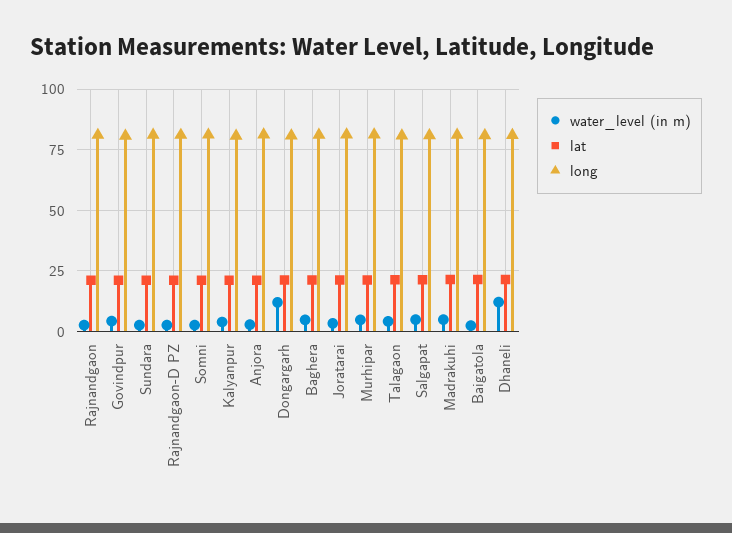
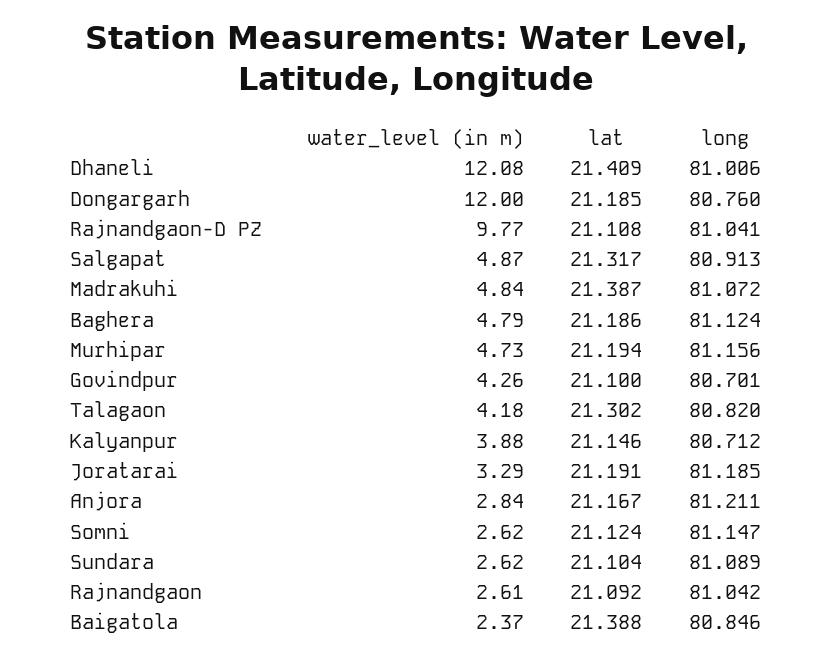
water_level (in m), Rajnandgaon-D PZ: 2.5 -> 9.77

